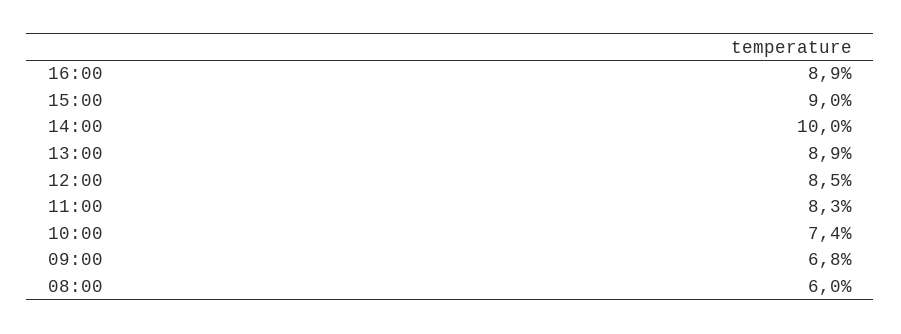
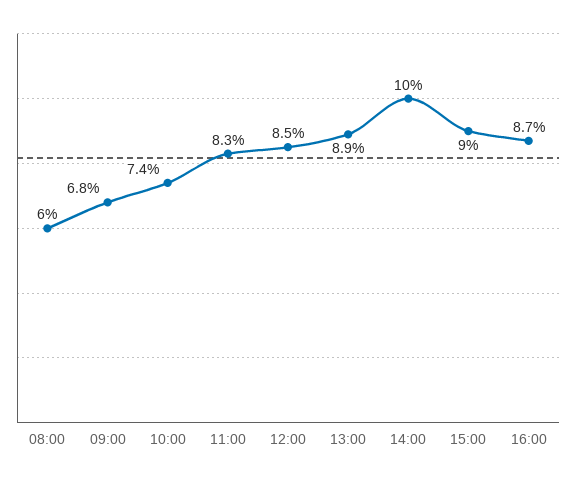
16:00: 8.9 -> 8.7

